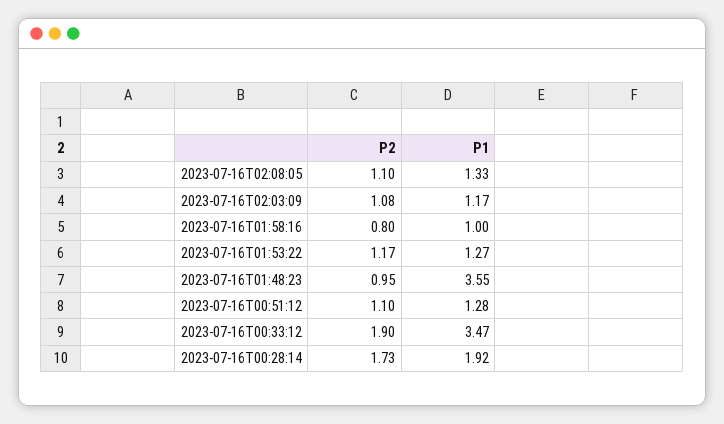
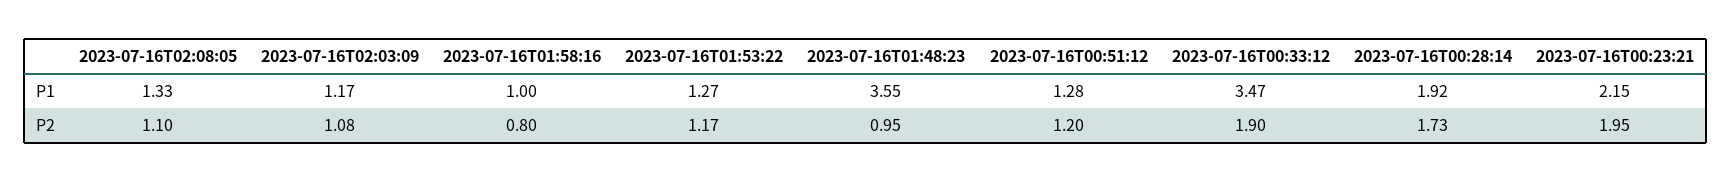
P2, 2023-07-16T00:51:12: 1.1 -> 1.2
P1, 2023-07-16T00:23:21: none -> 2.15
P2, 2023-07-16T00:23:21: none -> 1.95

